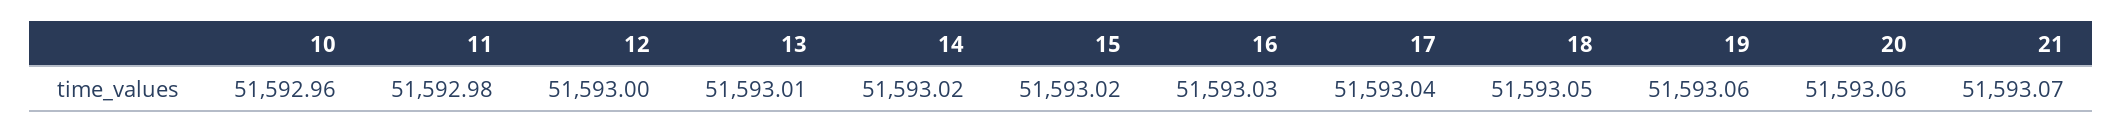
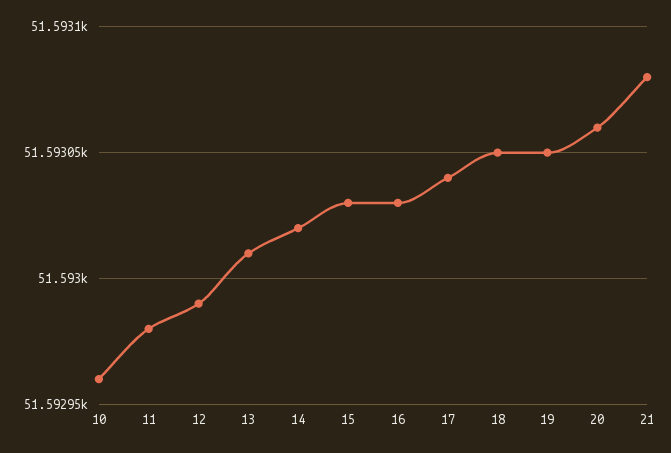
12: 51593 -> 51592.99
15: 51593.02 -> 51593.03
19: 51593.06 -> 51593.05
21: 51593.07 -> 51593.08

